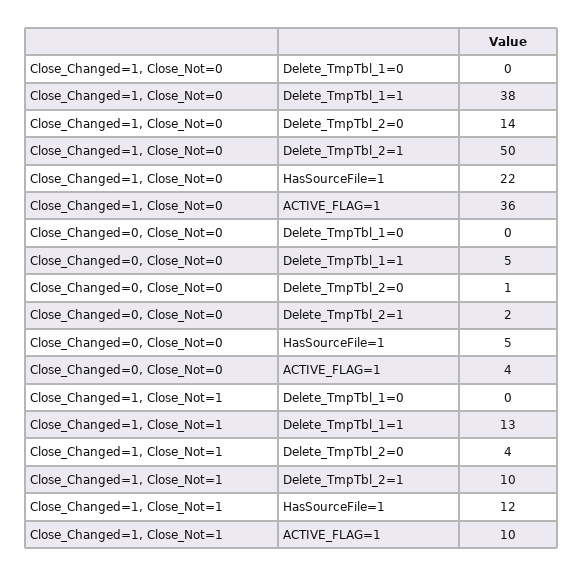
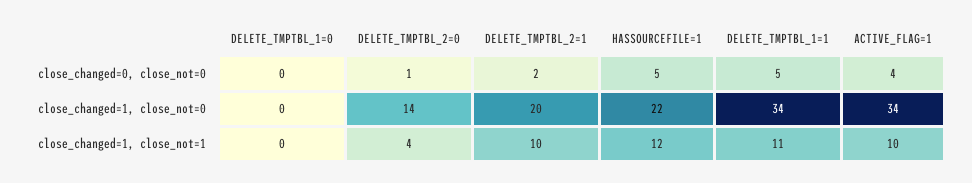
Close_Changed=1, Close_Not=0, Delete_TmpTbl_1=1: 38 -> 34
Close_Changed=1, Close_Not=0, Delete_TmpTbl_2=1: 50 -> 20
Close_Changed=1, Close_Not=0, ACTIVE_FLAG=1: 36 -> 34
Close_Changed=1, Close_Not=1, Delete_TmpTbl_1=1: 13 -> 11

